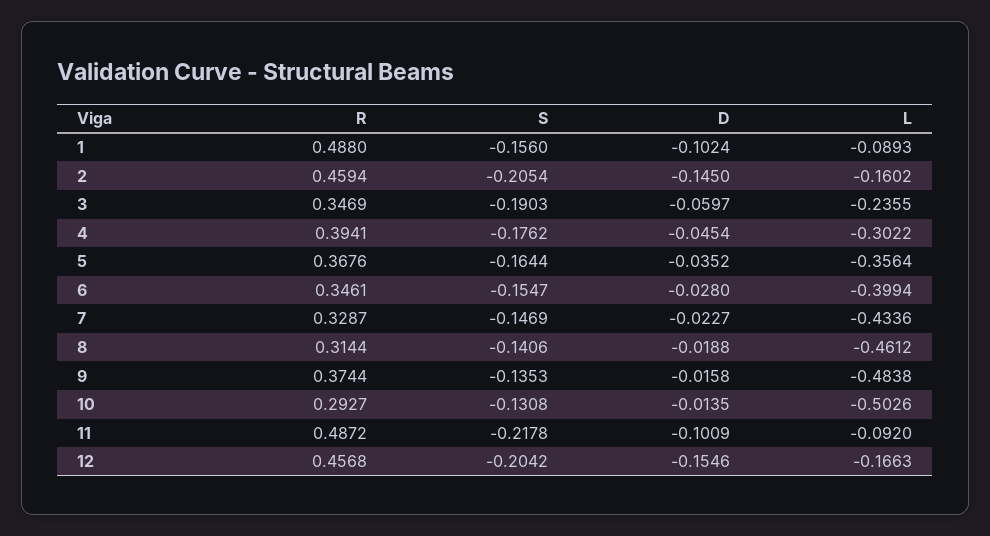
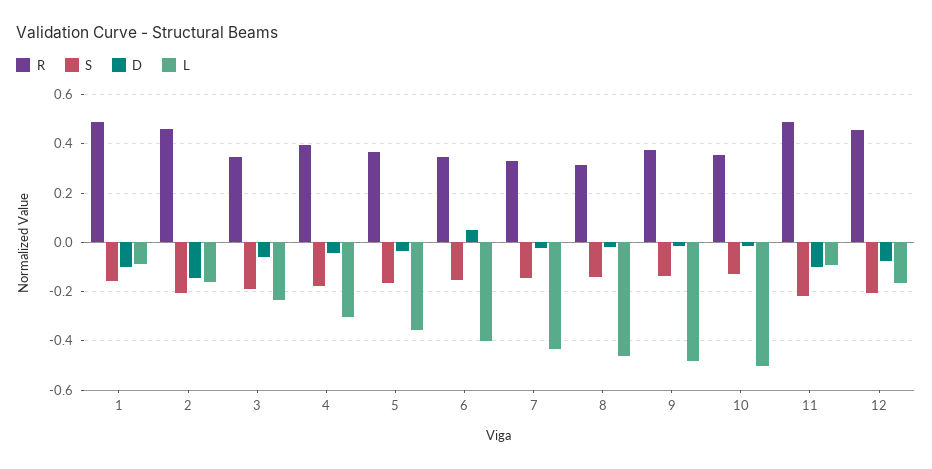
D, 6: -0.028 -> 0.05
R, 10: 0.2927 -> 0.35
D, 12: -0.1546 -> -0.075

